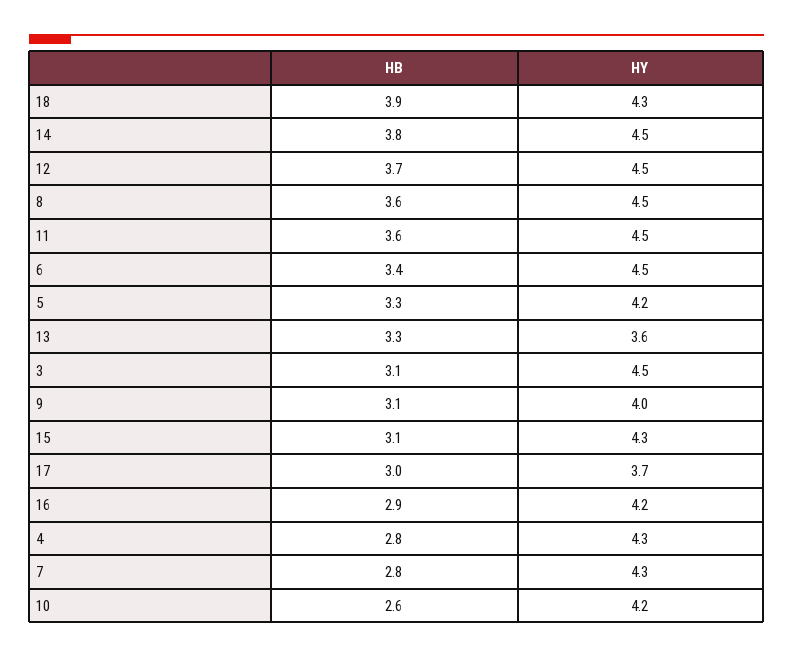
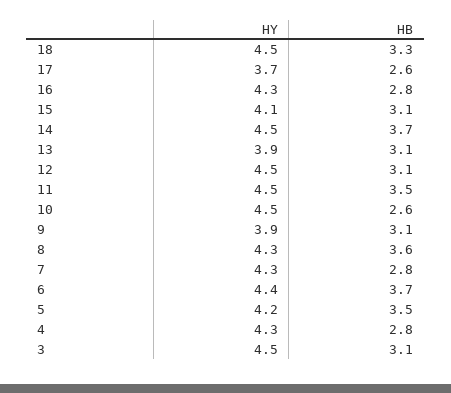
HB, 18: 3.9 -> 3.3
HY, 18: 4.3 -> 4.5
HB, 14: 3.8 -> 3.7
HB, 12: 3.7 -> 3.1
HY, 8: 4.5 -> 4.3
HB, 11: 3.6 -> 3.5
HB, 6: 3.4 -> 3.7
HY, 6: 4.5 -> 4.4
HB, 5: 3.3 -> 3.5
HB, 13: 3.3 -> 3.1
HY, 13: 3.6 -> 3.9
HY, 9: 4 -> 3.9
HY, 15: 4.3 -> 4.1
HB, 17: 3 -> 2.6
HB, 16: 2.9 -> 2.8
HY, 16: 4.2 -> 4.3
HY, 10: 4.2 -> 4.5

